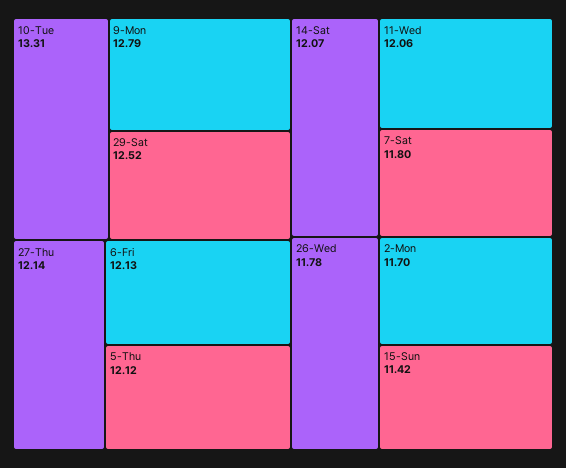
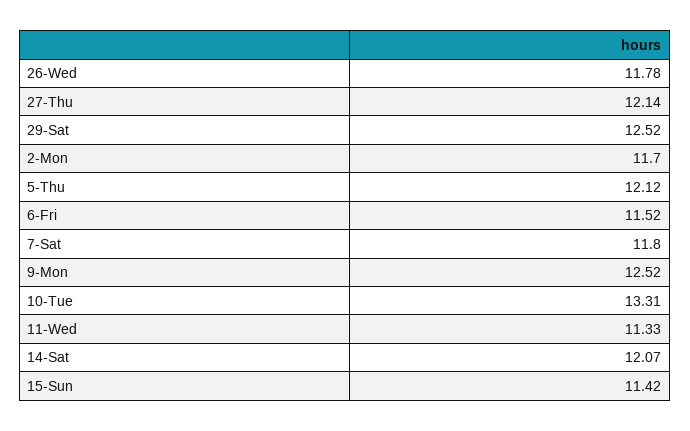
9-Mon: 12.79 -> 12.52
6-Fri: 12.13 -> 11.52
11-Wed: 12.06 -> 11.33

